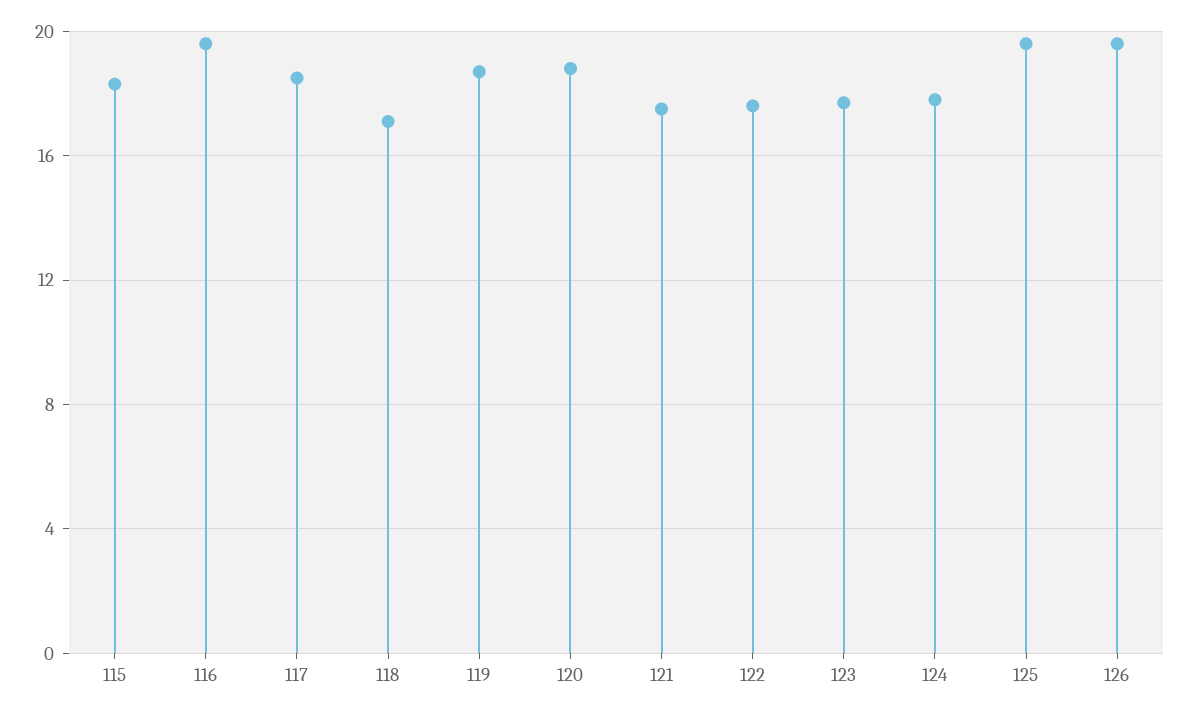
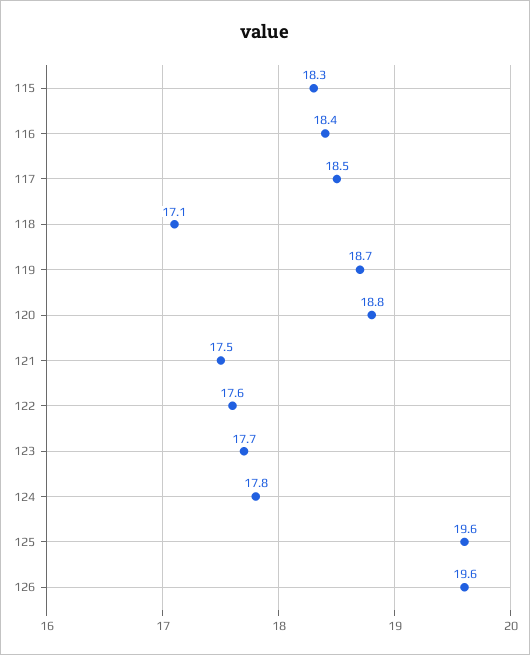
116: 19.5 -> 18.4

